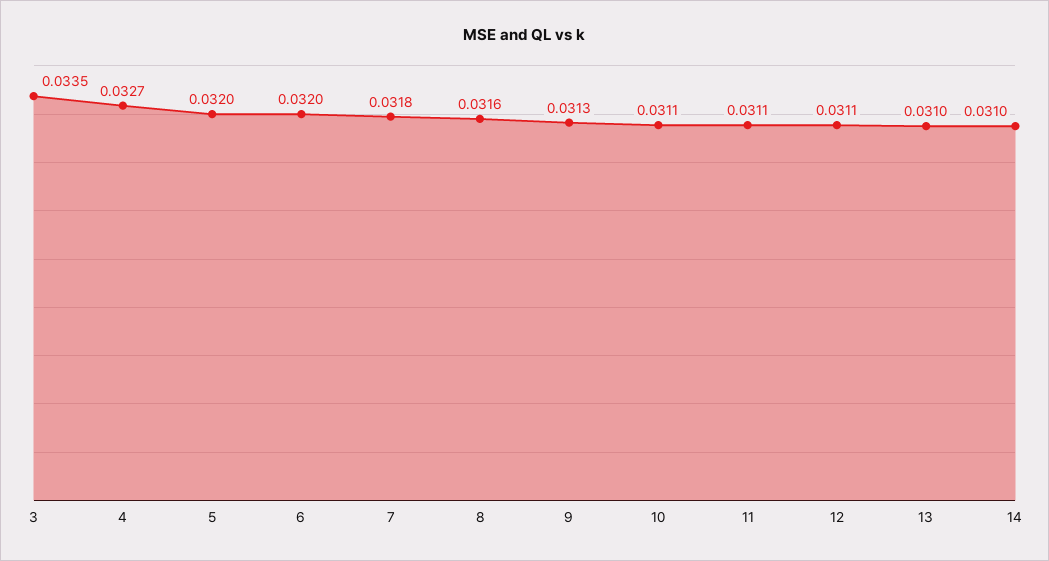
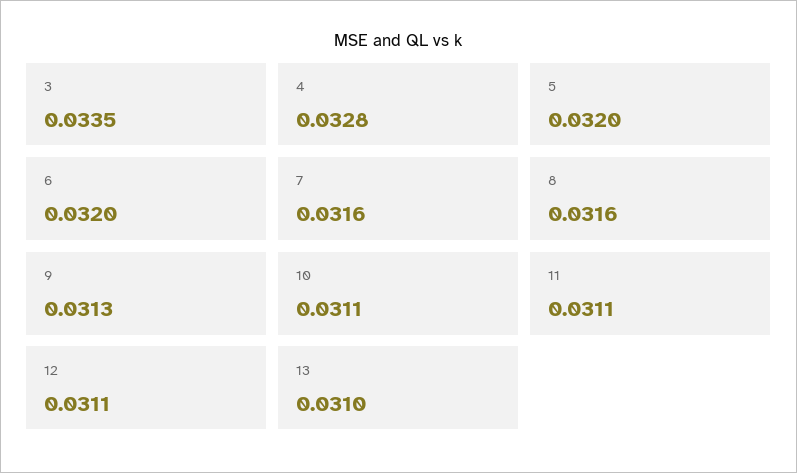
4: 0.0327 -> 0.0328
7: 0.0318 -> 0.0316
14: 0.031 -> none

